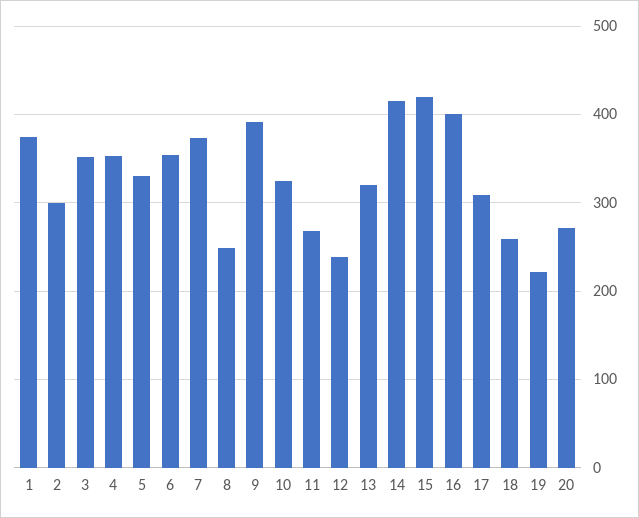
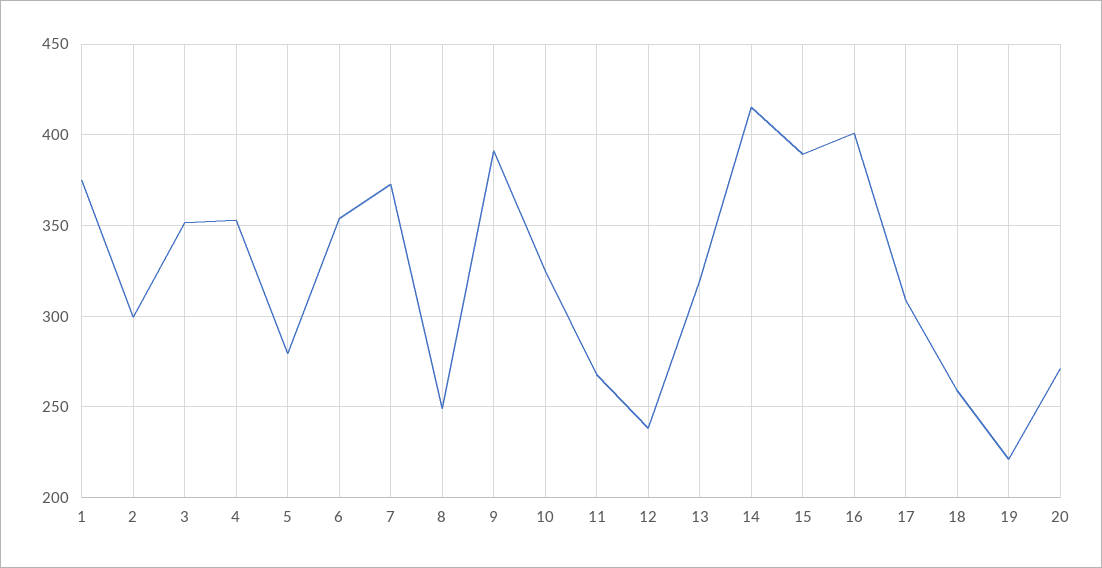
5: 330 -> 280
15: 420 -> 390

